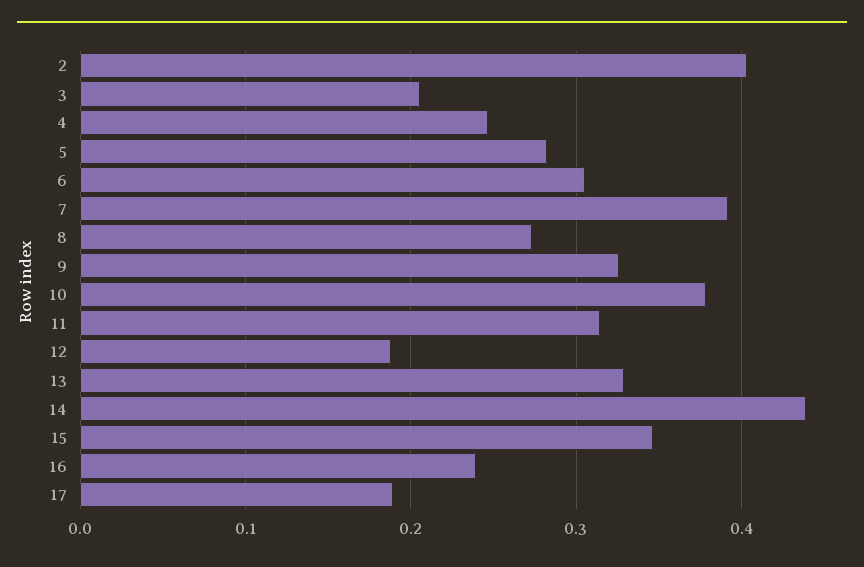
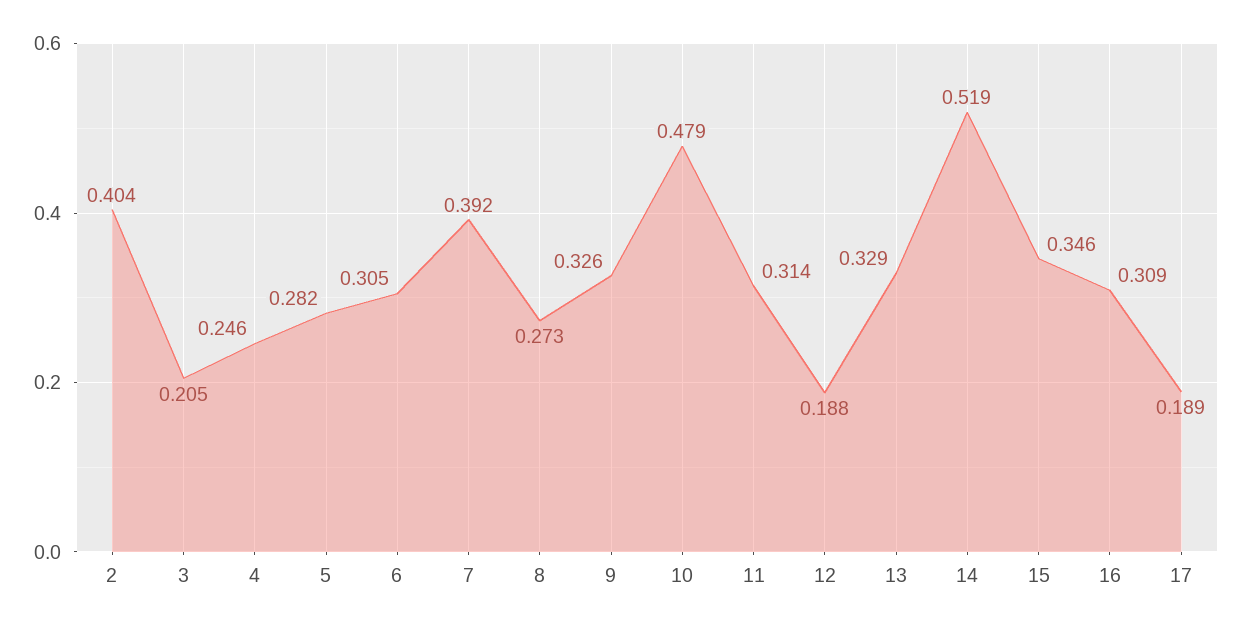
10: 0.38 -> 0.479
14: 0.44 -> 0.519
16: 0.24 -> 0.309

